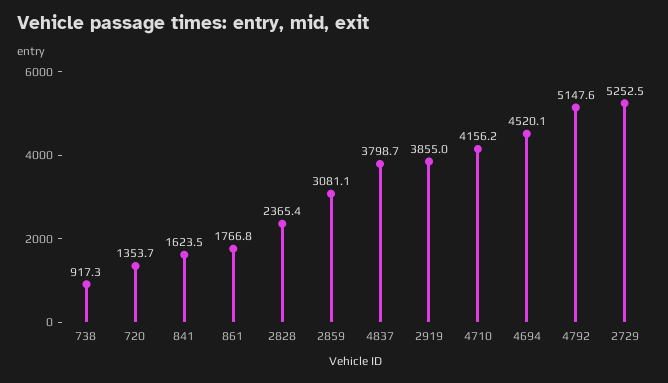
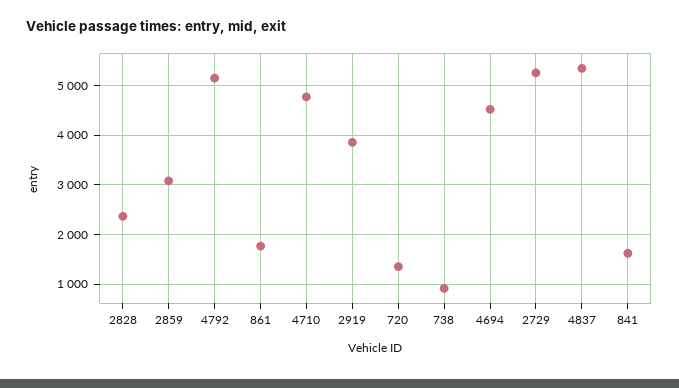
4837: 3798.7 -> 5400
4710: 4156.2 -> 4800

